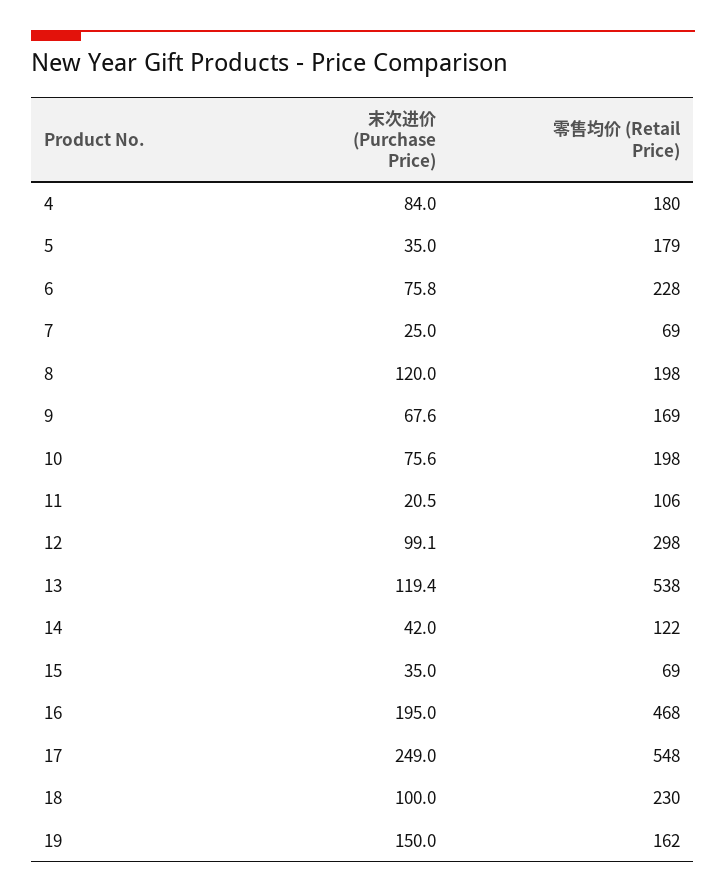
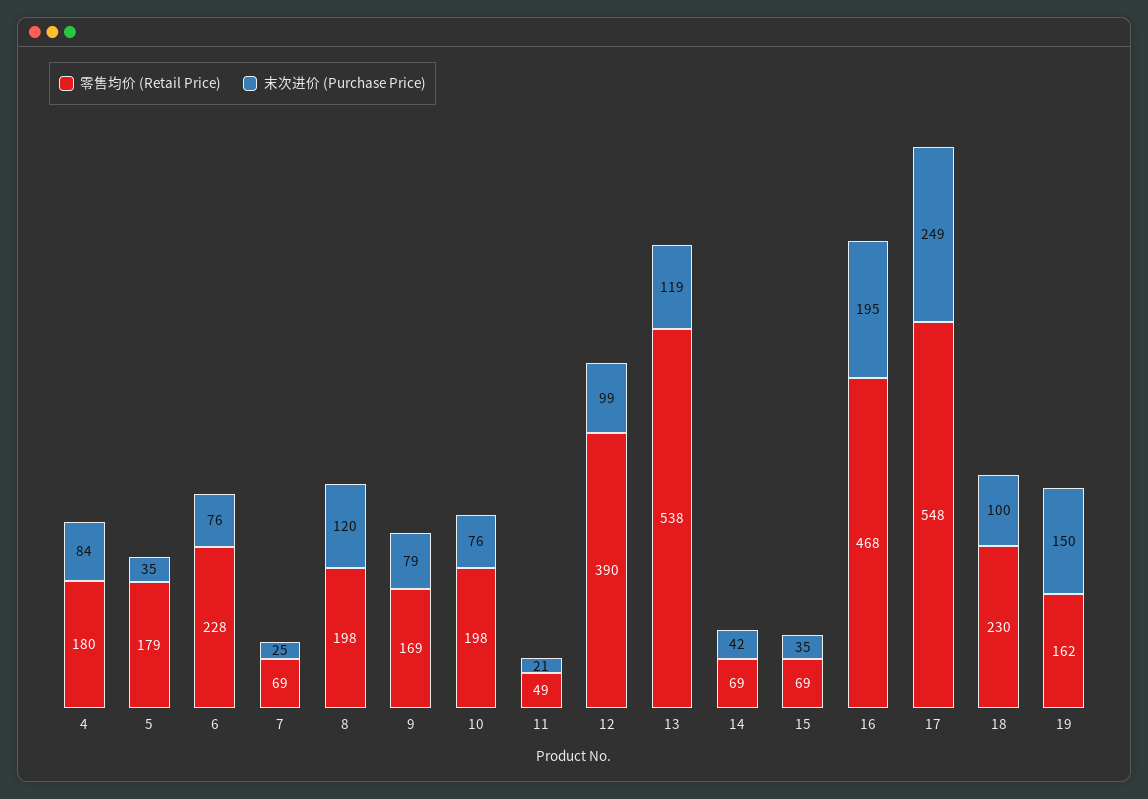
末次进价 (Purchase Price), 9: 67.6 -> 79
零售均价 (Retail Price), 11: 106 -> 49
零售均价 (Retail Price), 12: 298 -> 390
零售均价 (Retail Price), 14: 122 -> 69

